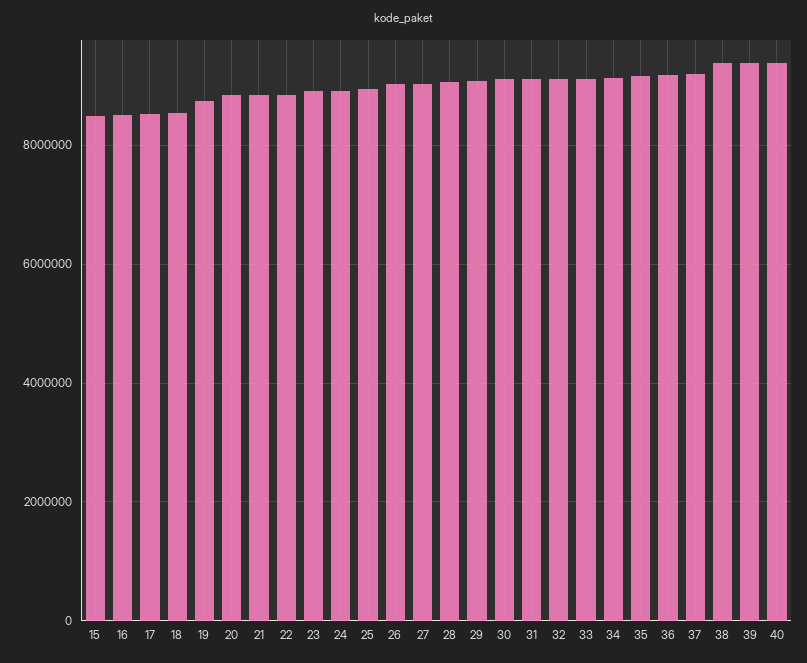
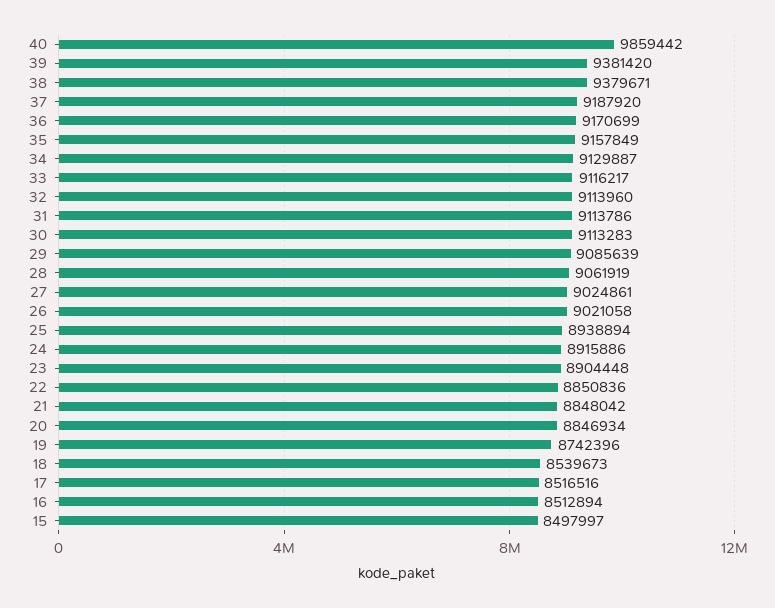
40: 9400000 -> 9859442

